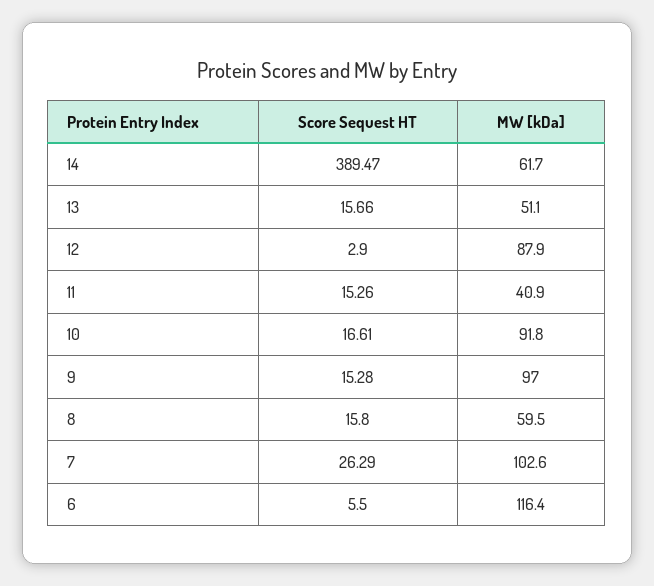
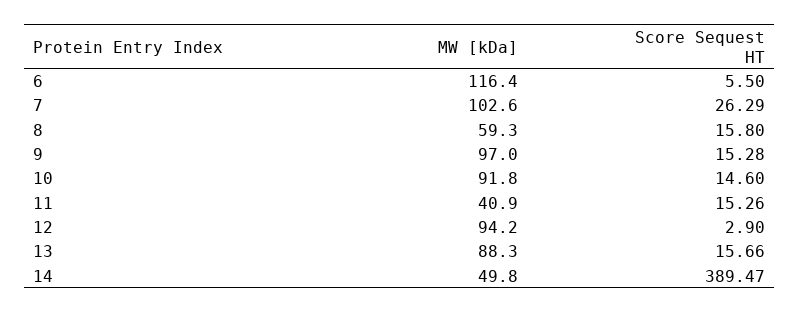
MW [kDa], 14: 61.7 -> 49.8
MW [kDa], 13: 51.1 -> 88.3
MW [kDa], 12: 87.9 -> 94.2
Score Sequest HT, 10: 16.61 -> 14.6
MW [kDa], 8: 59.5 -> 59.3

